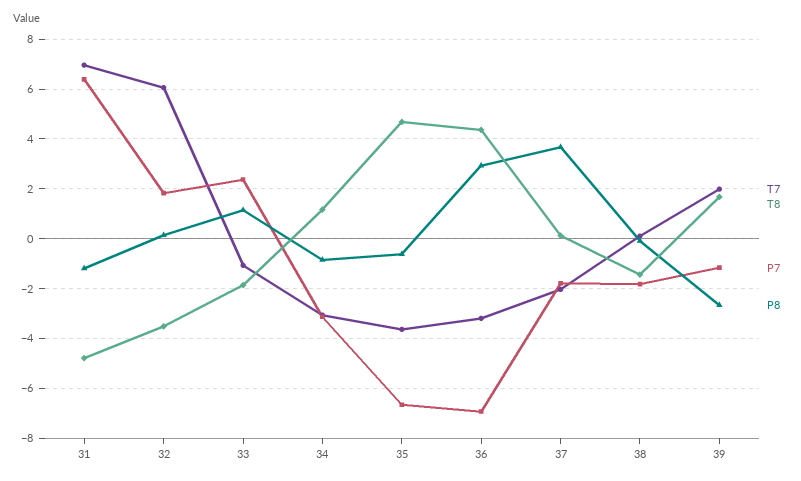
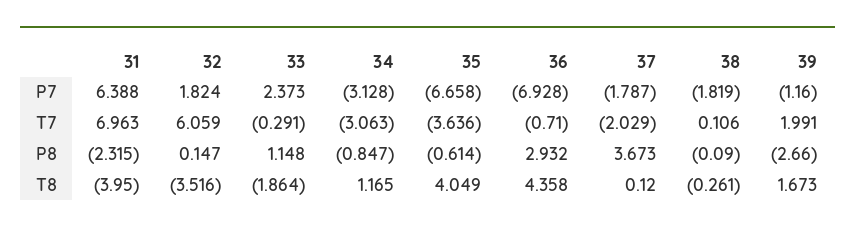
T8, 31: -4.75 -> -3.95
P8, 31: -1.25 -> -2.315
T7, 33: -1 -> -0.291
T8, 35: 4.75 -> 4.049
T7, 36: -3.25 -> -0.71
T8, 38: -1.5 -> -0.261

